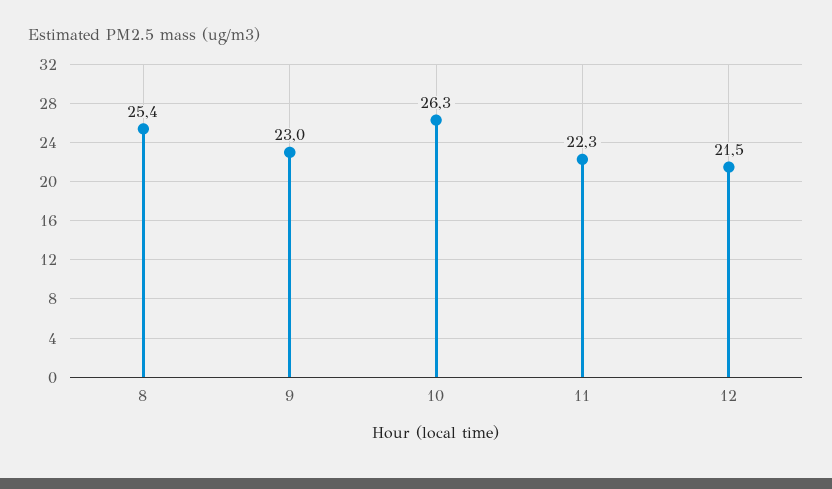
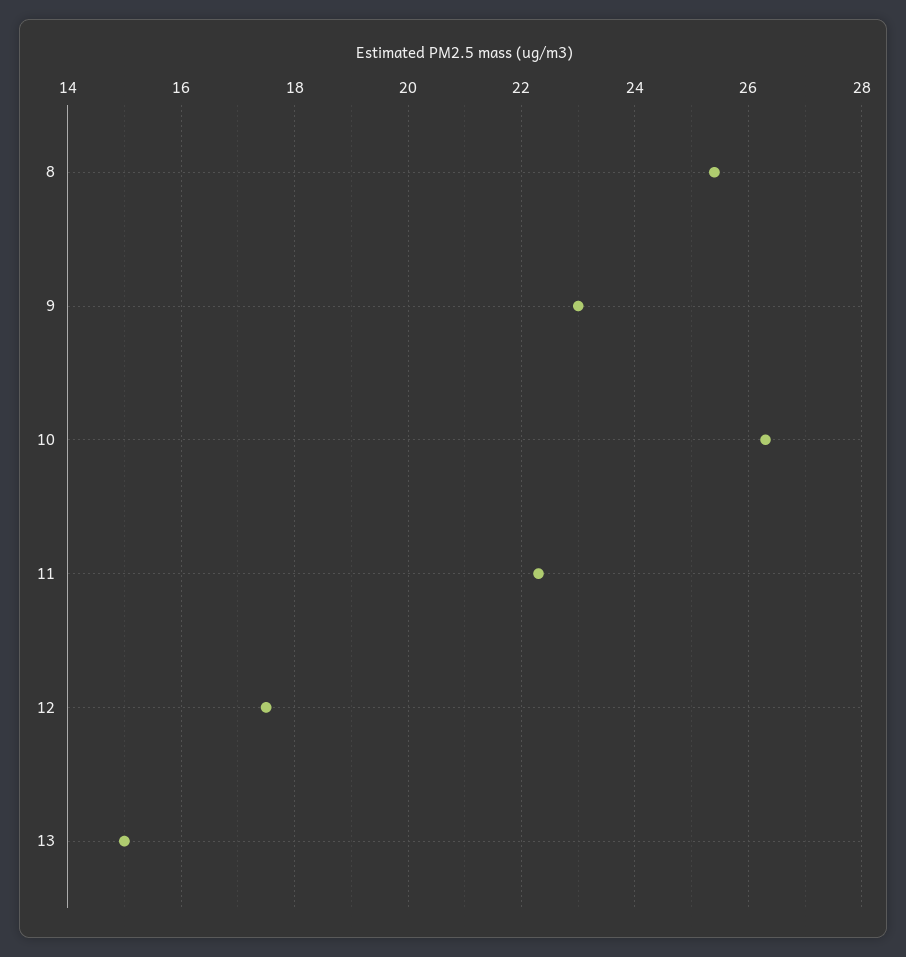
12: 21.5 -> 17.5
13: none -> 15

